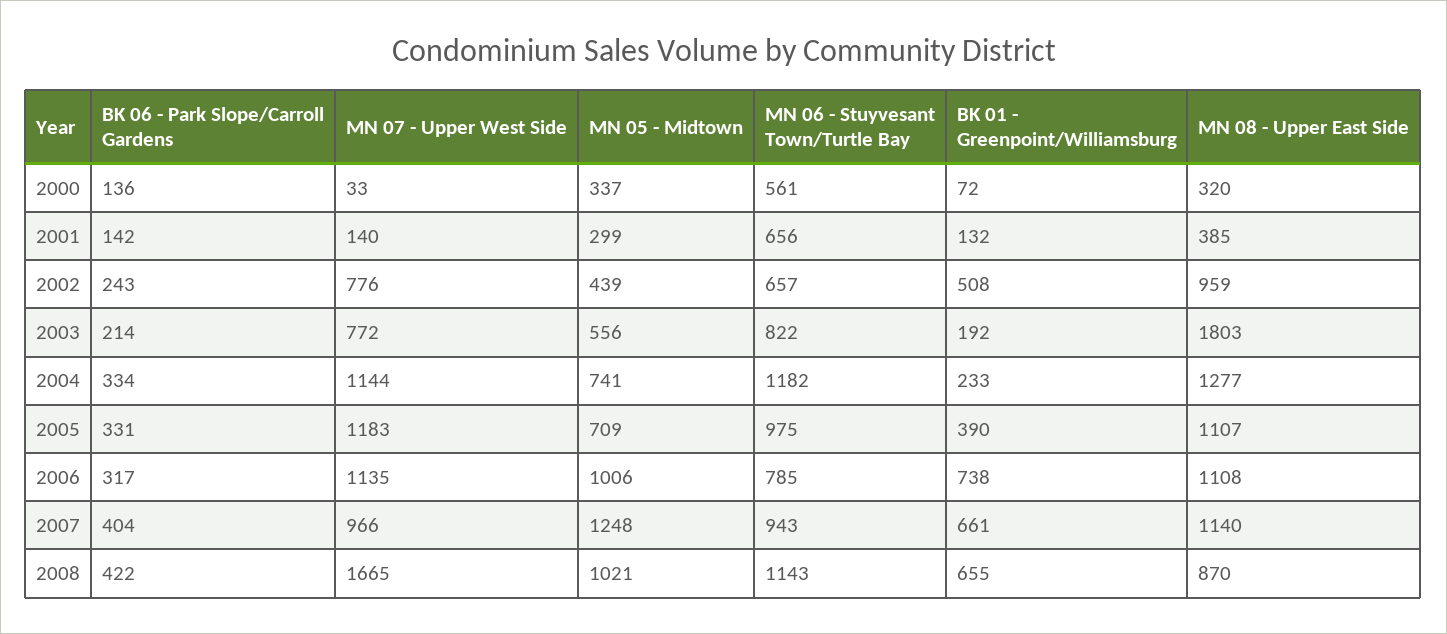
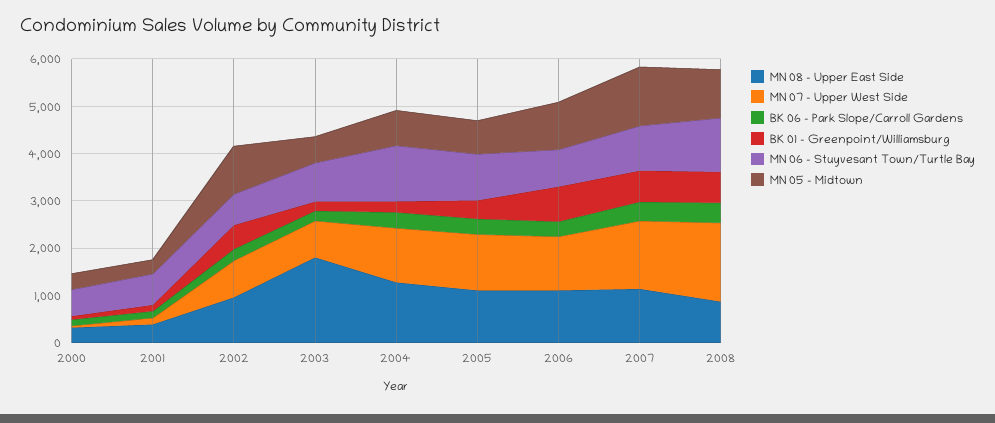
MN 05 - Midtown, 2002: 439 -> 1000
MN 07 - Upper West Side, 2007: 966 -> 1400

